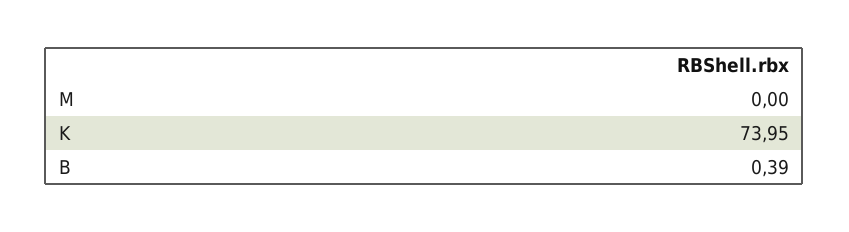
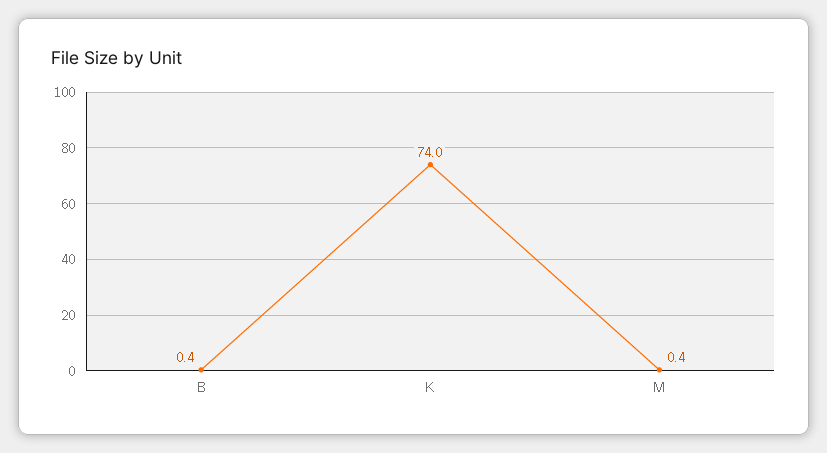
M: 0 -> 0.4

